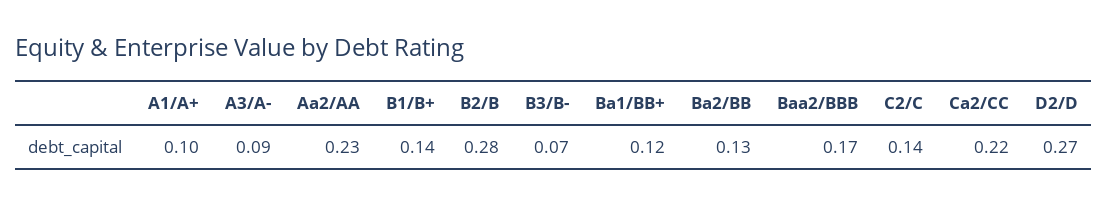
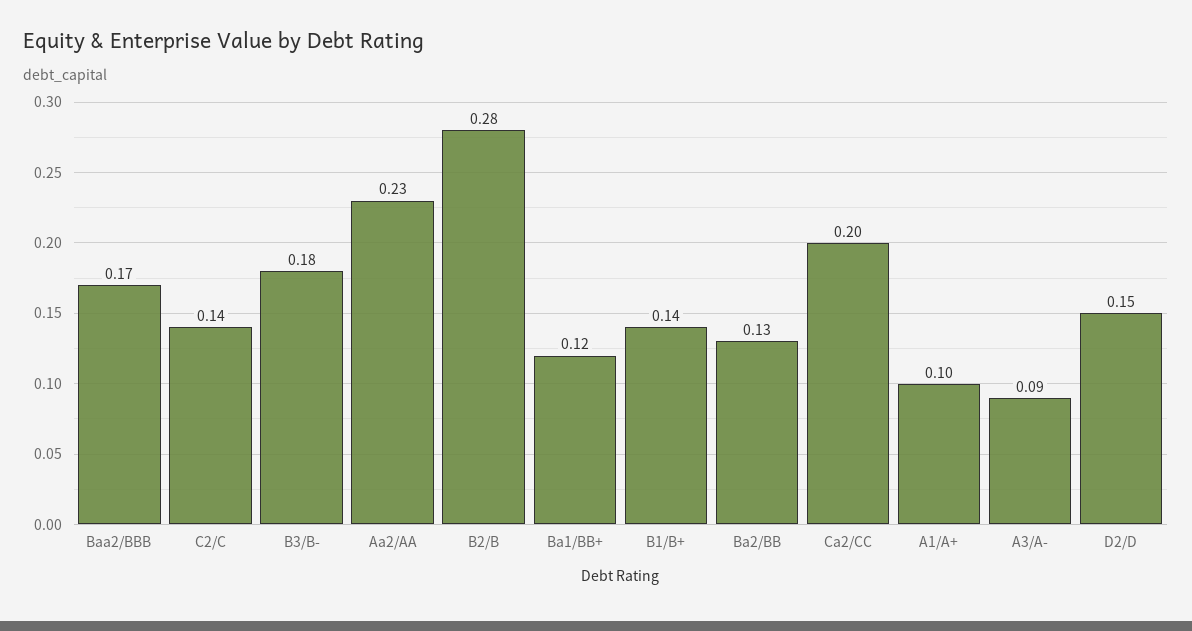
B3/B-: 0.07 -> 0.18
Ca2/CC: 0.22 -> 0.2
D2/D: 0.27 -> 0.15

